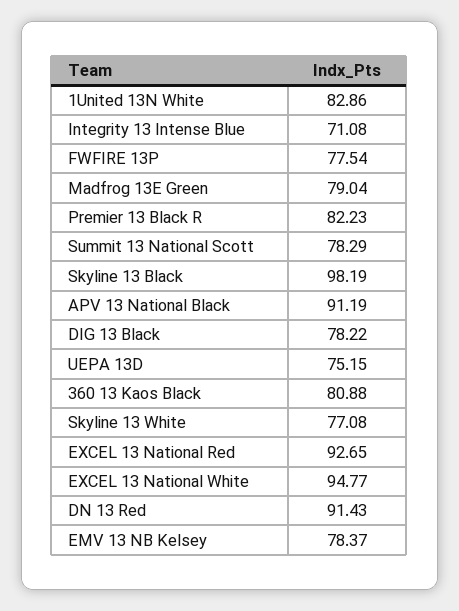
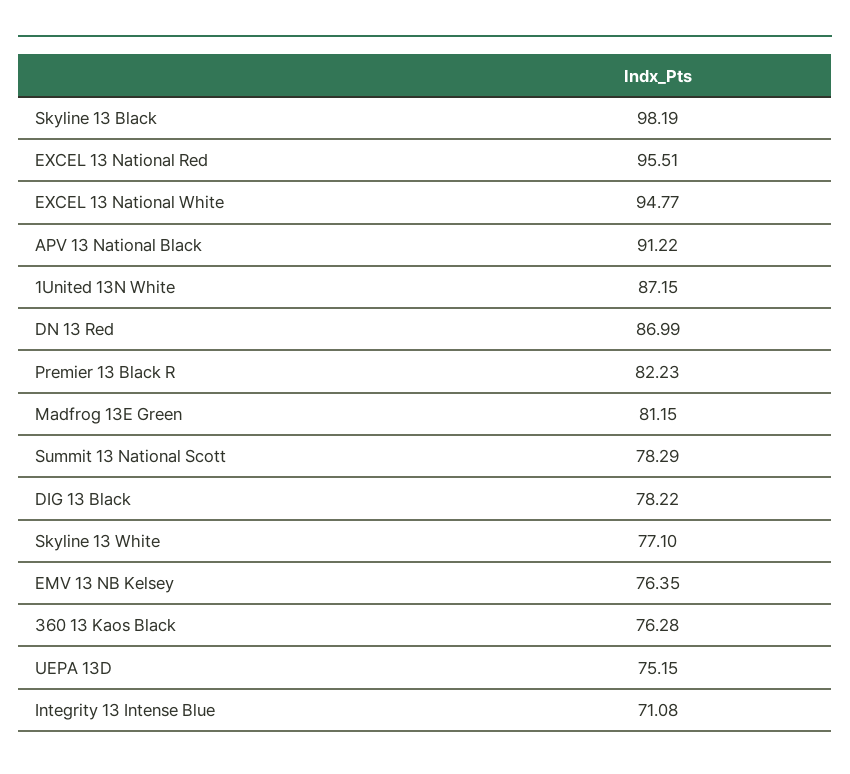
1United 13N White: 82.86 -> 87.15
FWFIRE 13P: 77.54 -> none
Madfrog 13E Green: 79.04 -> 81.15
APV 13 National Black: 91.19 -> 91.22
360 13 Kaos Black: 80.88 -> 76.28
Skyline 13 White: 77.08 -> 77.1
EXCEL 13 National Red: 92.65 -> 95.51
DN 13 Red: 91.43 -> 86.99
EMV 13 NB Kelsey: 78.37 -> 76.35

